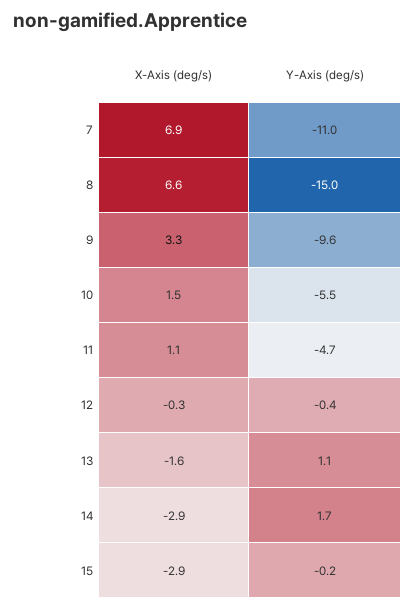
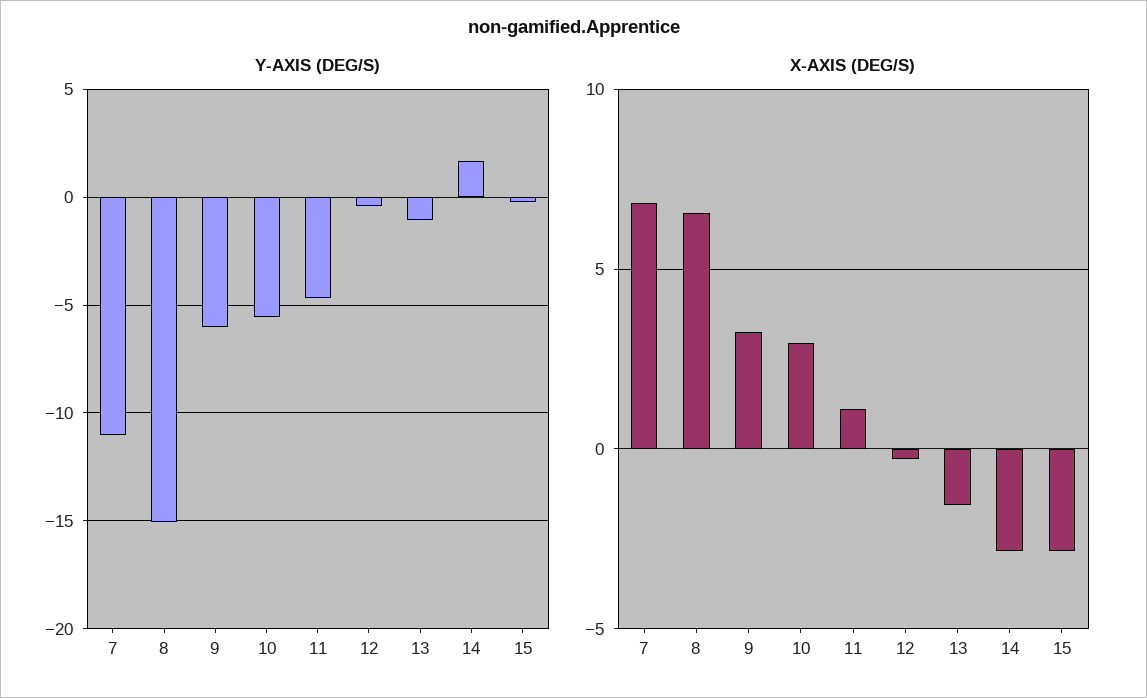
Y-Axis (deg/s), 9: -9.6 -> -6
X-Axis (deg/s), 10: 1.5 -> 3
Y-Axis (deg/s), 13: 1.1 -> -1

